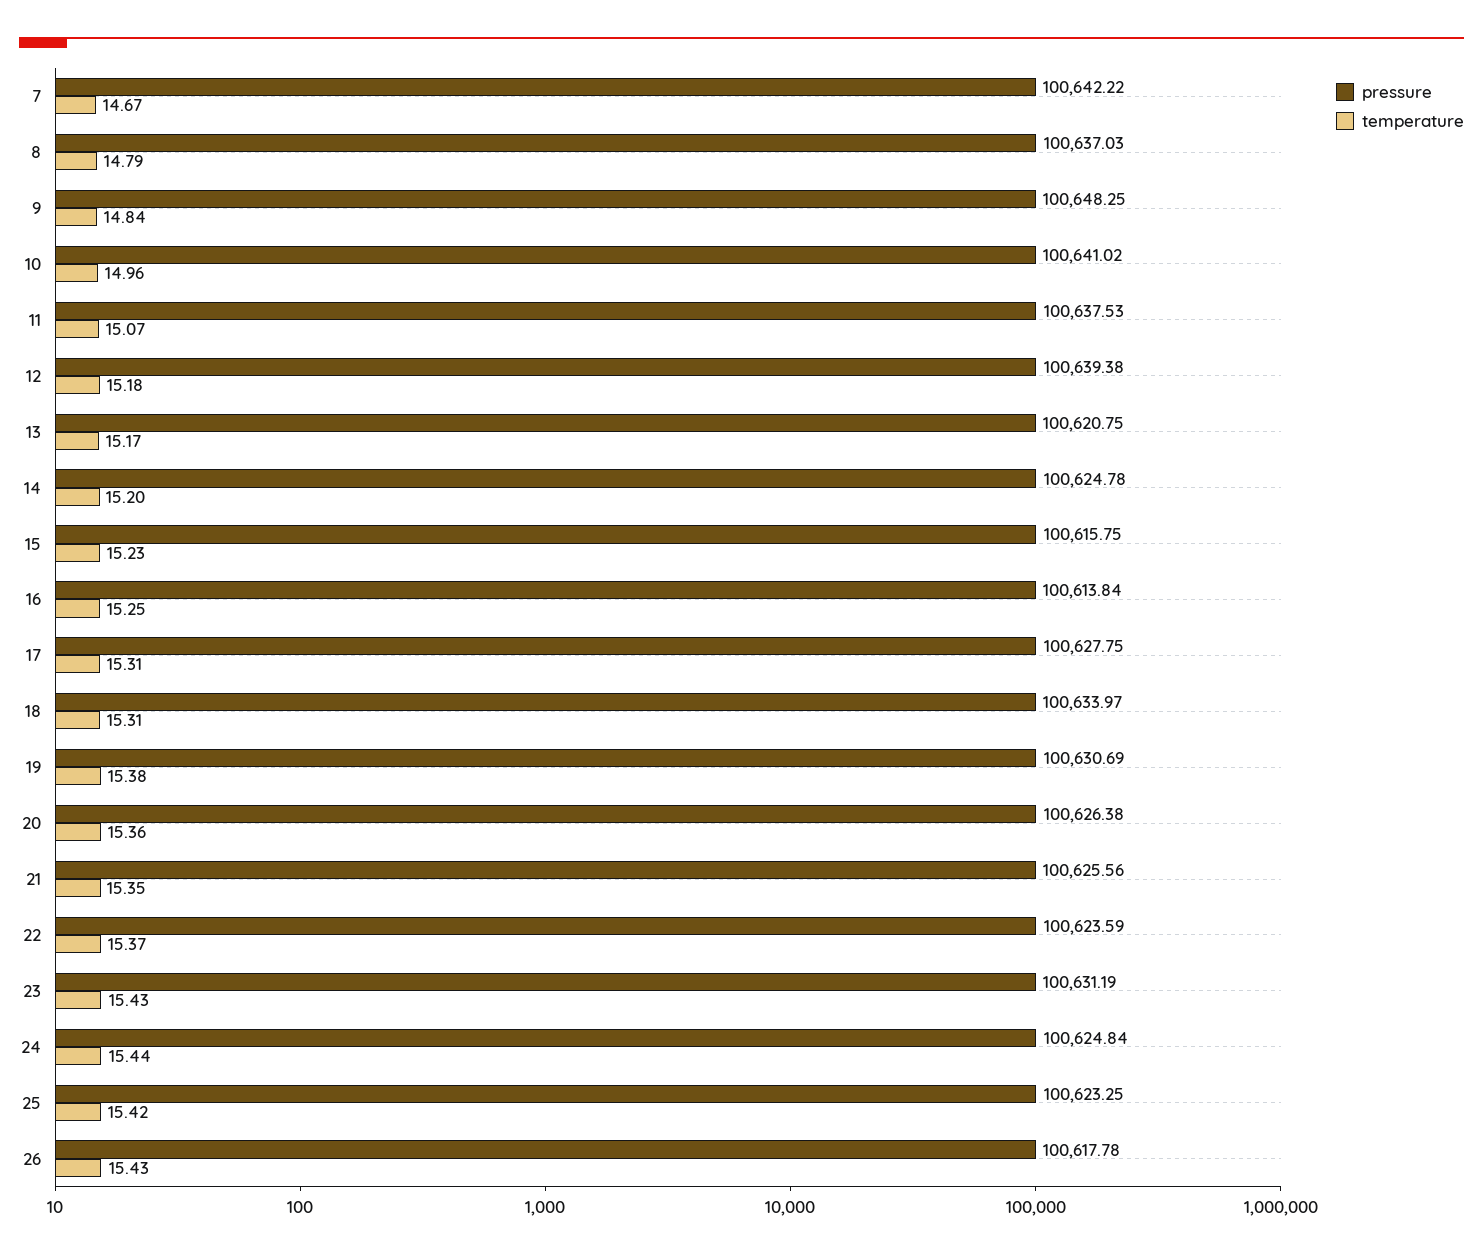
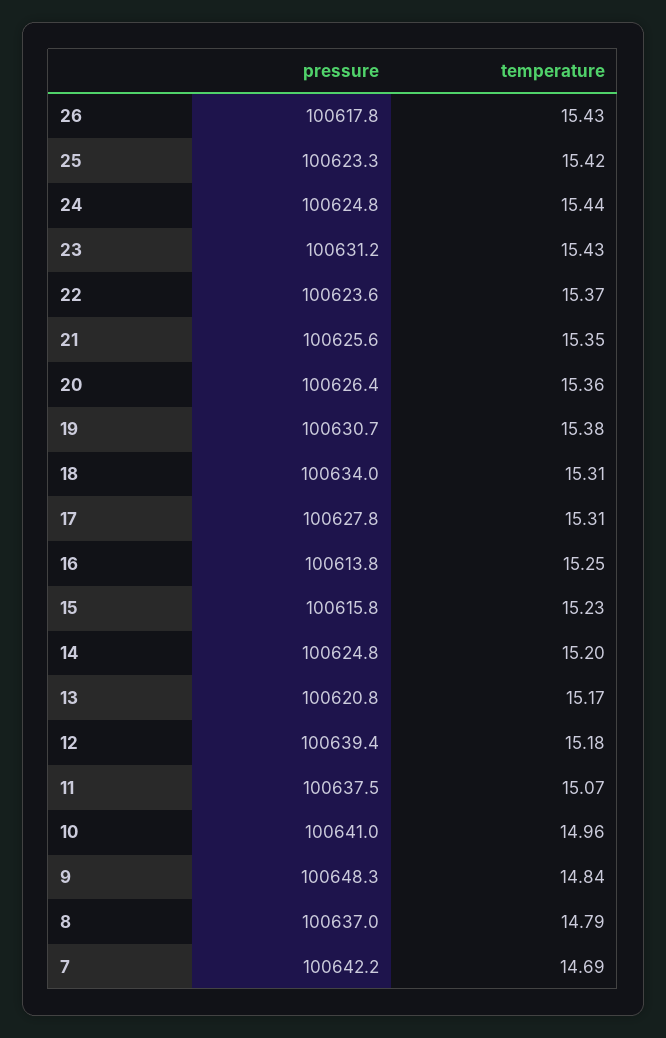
temperature, 7: 14.67 -> 14.69

